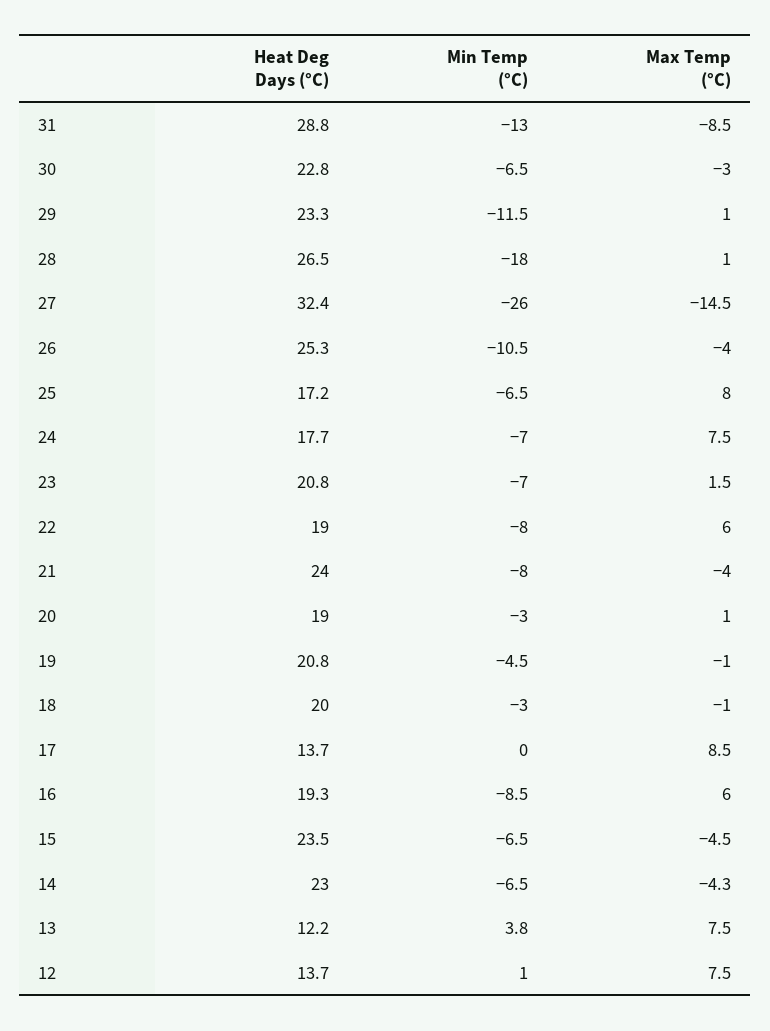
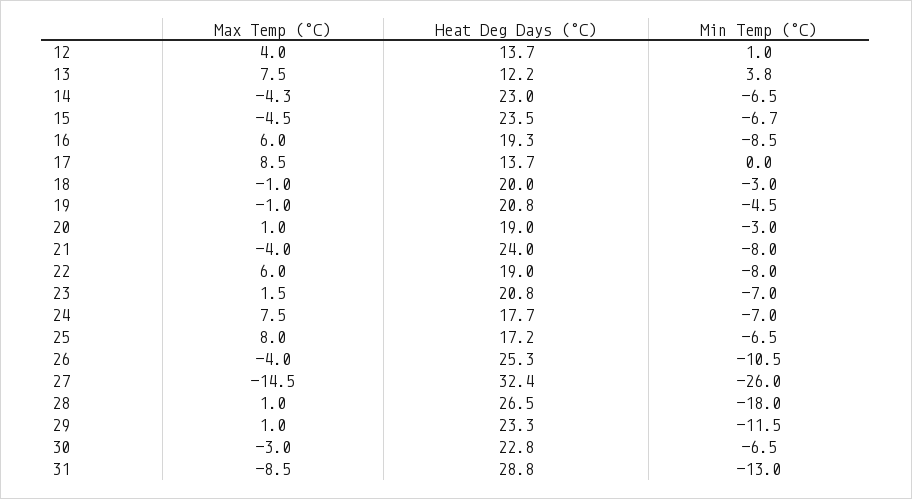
Min Temp (°C), 15: -6.5 -> -6.7
Max Temp (°C), 12: 7.5 -> 4

